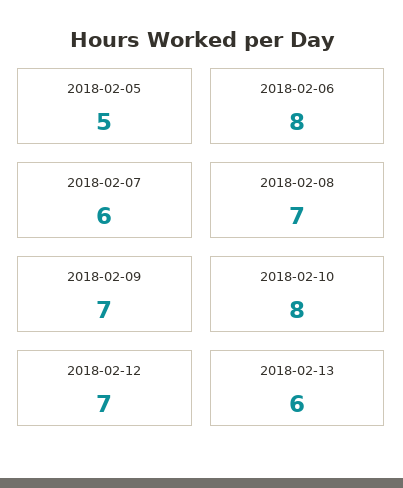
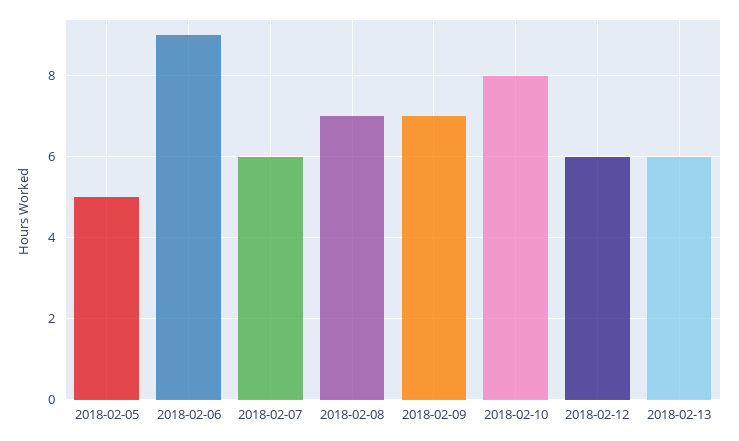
2018-02-06: 8 -> 9
2018-02-12: 7 -> 6

